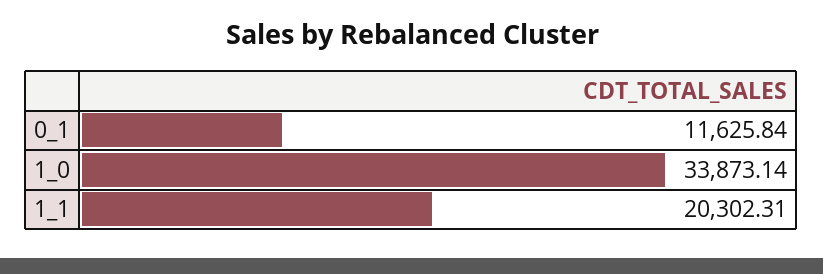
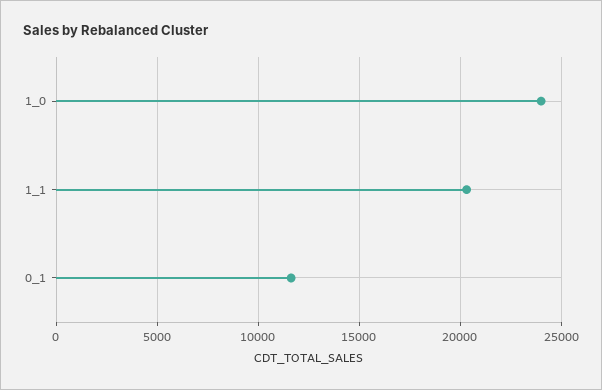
1_0: 33873.14 -> 24000

